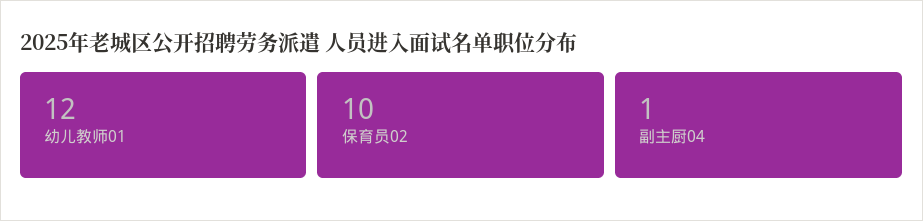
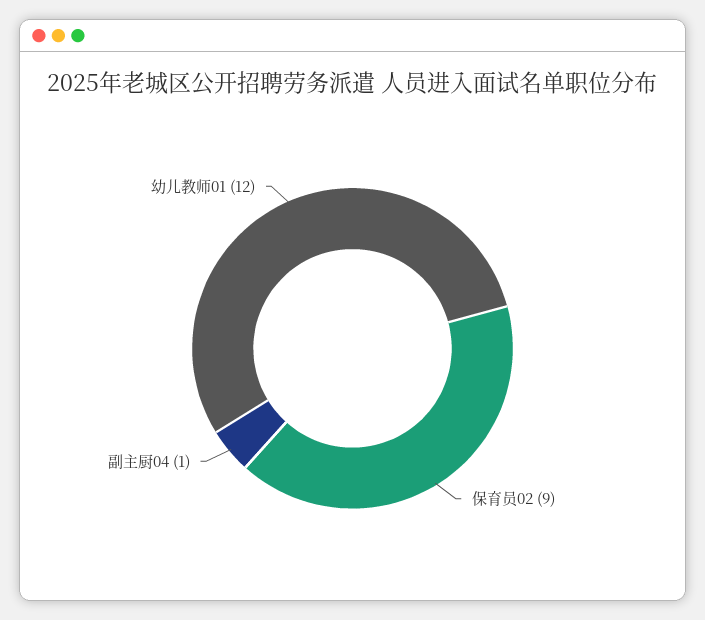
保育员02: 10 -> 9

